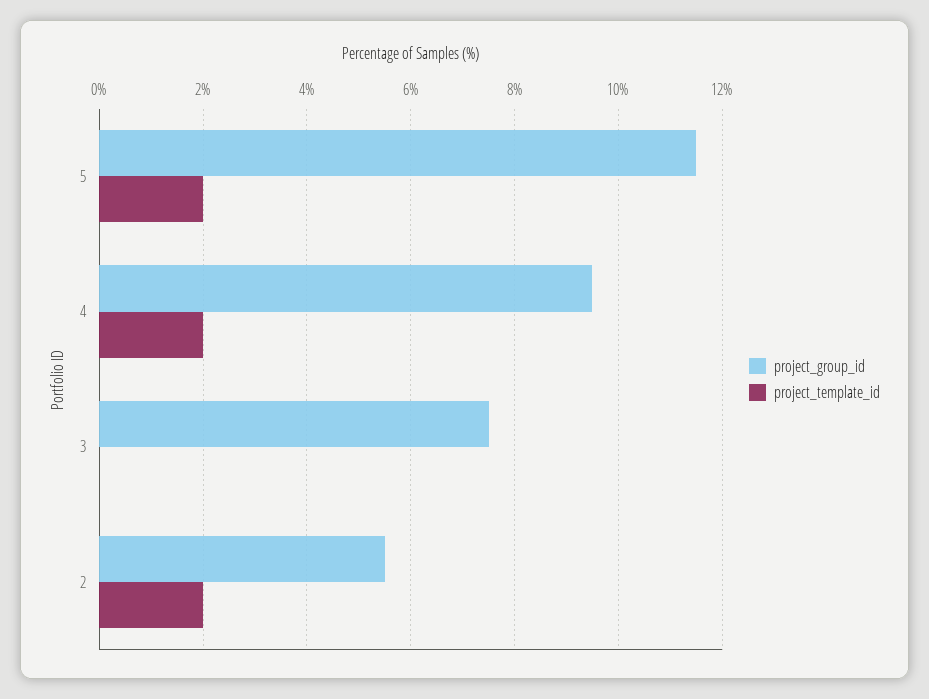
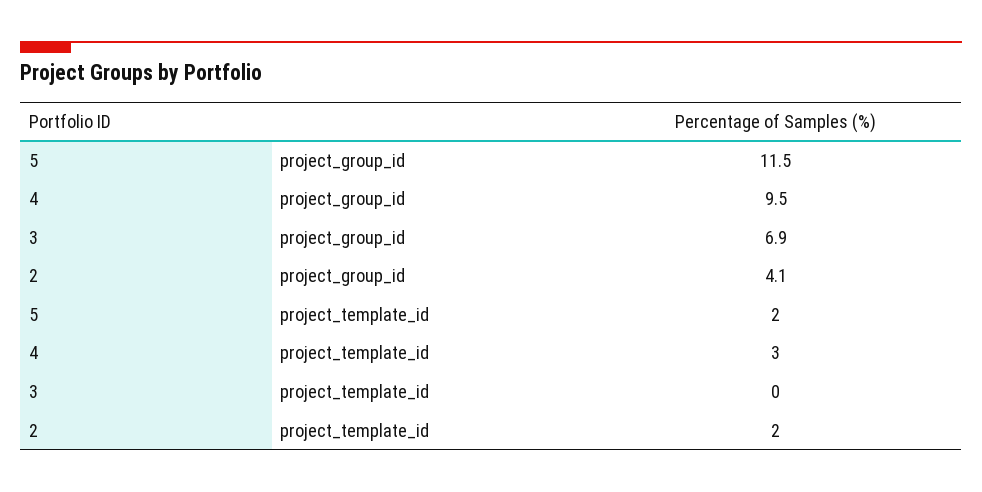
project_template_id, 4: 2 -> 3
project_group_id, 3: 7.5 -> 6.9
project_group_id, 2: 5.5 -> 4.1

